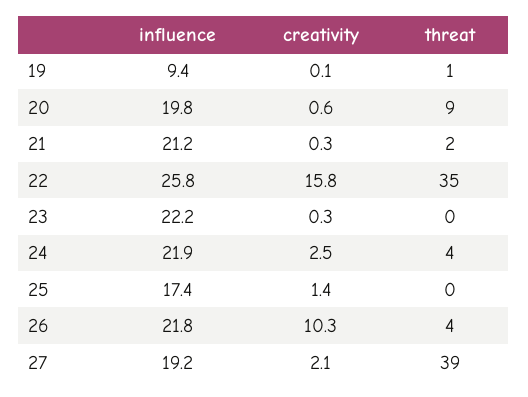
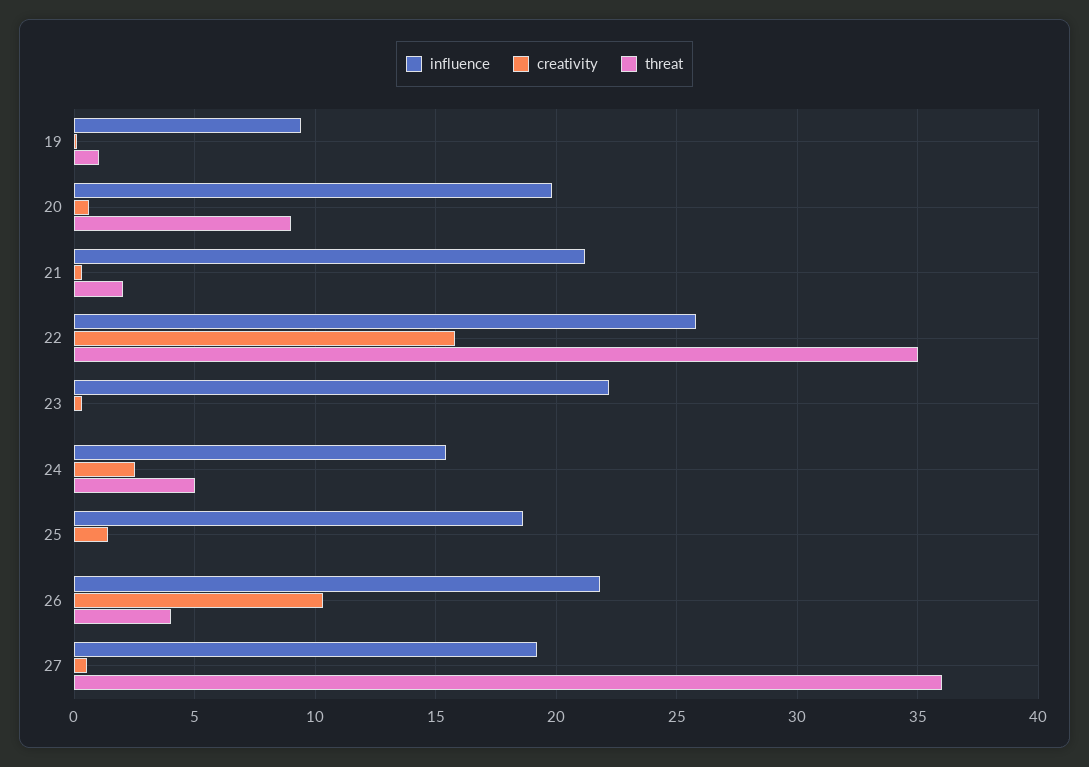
influence, 24: 21.9 -> 15.5
threat, 24: 4 -> 5
influence, 25: 17.4 -> 18.5
creativity, 27: 2.1 -> 0.5
threat, 27: 39 -> 36

